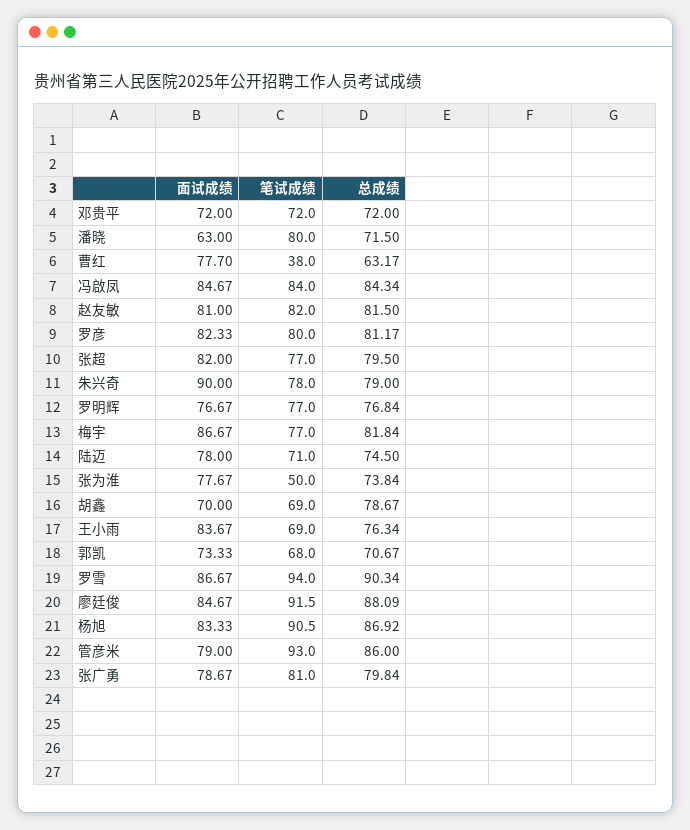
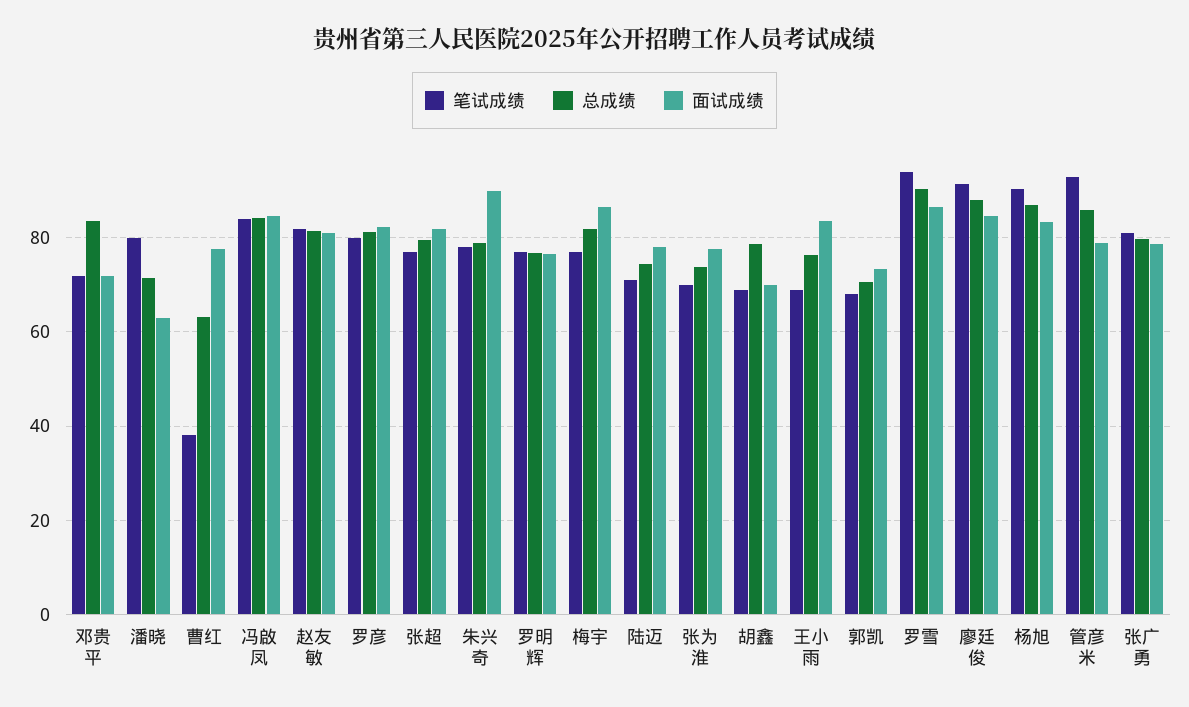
总成绩, 邓贵平: 72 -> 84
笔试成绩, 张为淮: 50 -> 70

